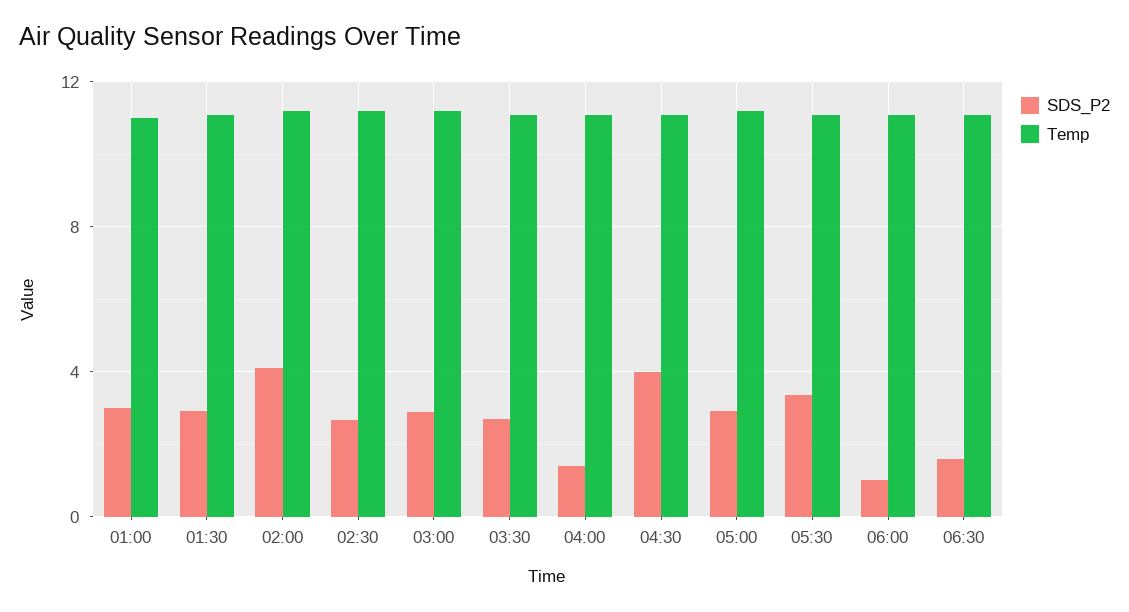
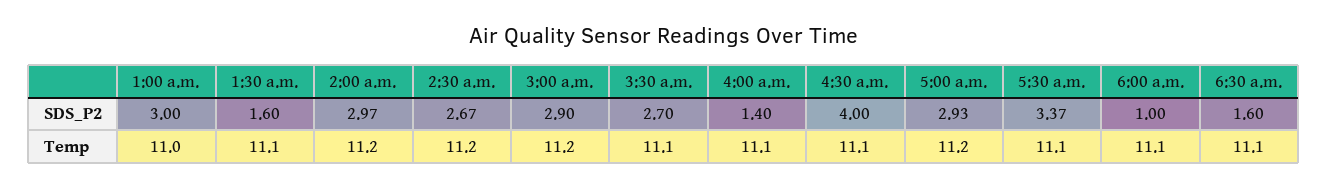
SDS_P2, 01:30: 3 -> 1.6
SDS_P2, 02:00: 4 -> 2.97

